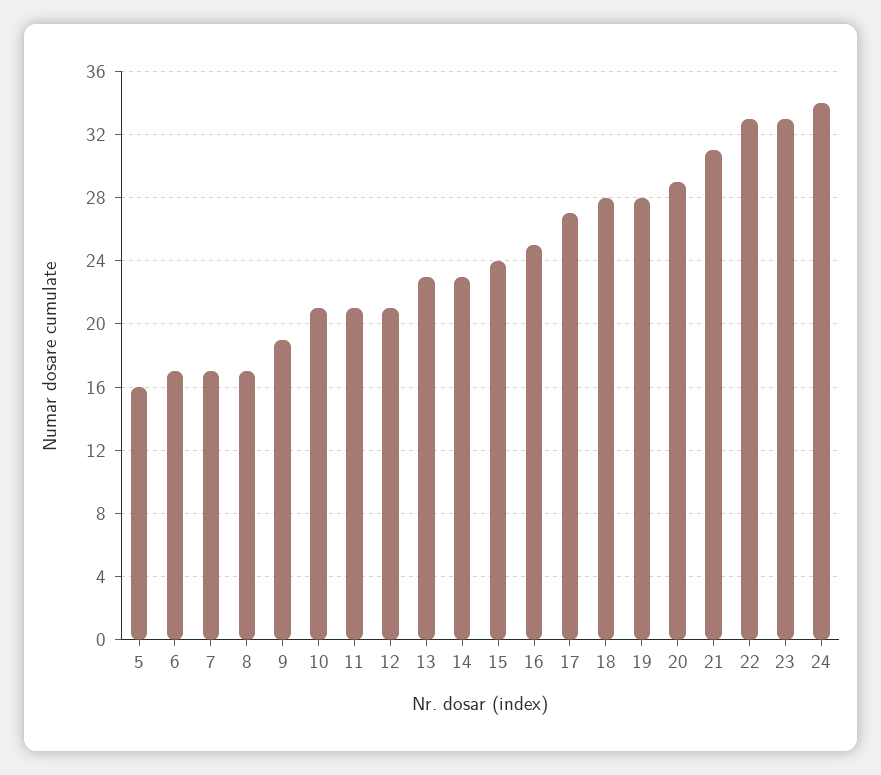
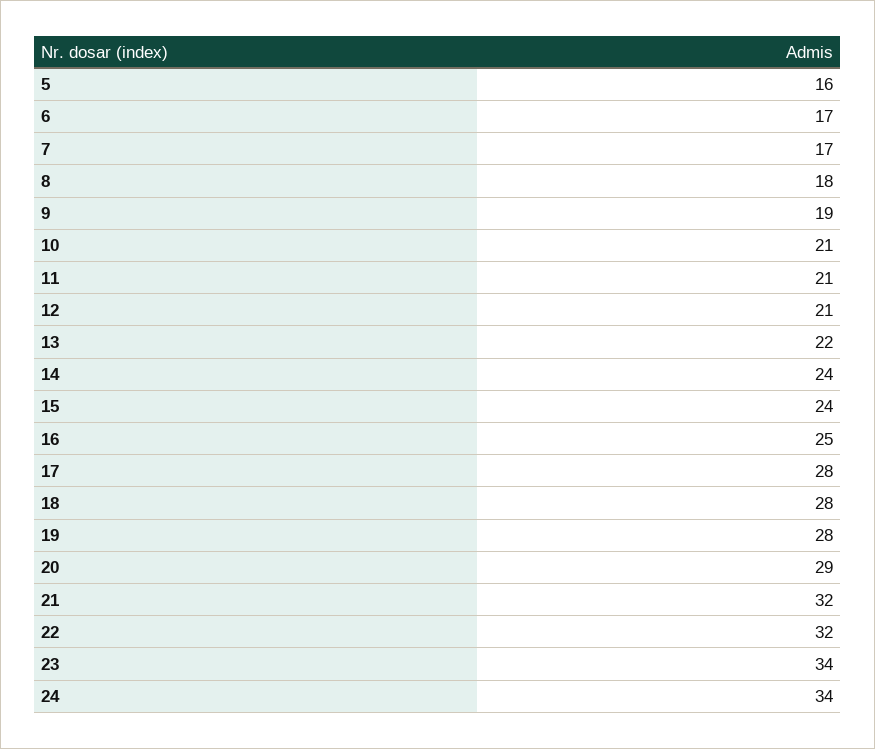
8: 17 -> 18
13: 23 -> 22
14: 23 -> 24
17: 27 -> 28
21: 31 -> 32
22: 33 -> 32
23: 33 -> 34

